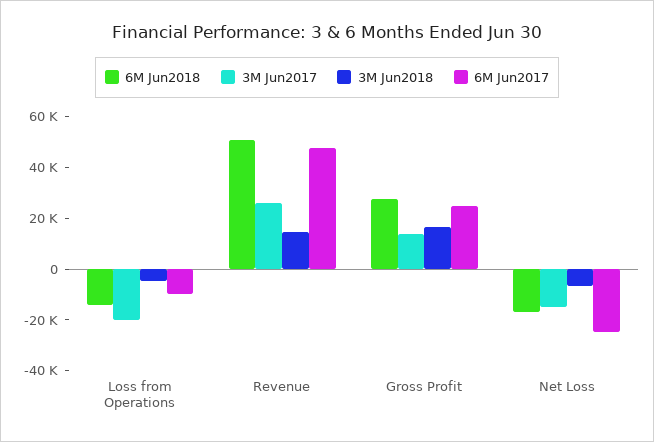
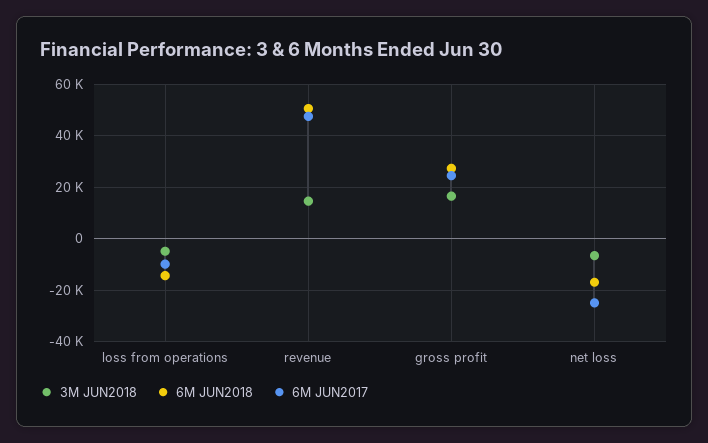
3M Jun2017, Loss from Operations: -20000 -> none
3M Jun2017, Revenue: 25000 -> none
3M Jun2017, Gross Profit: 15000 -> none
3M Jun2017, Net Loss: -15000 -> none

